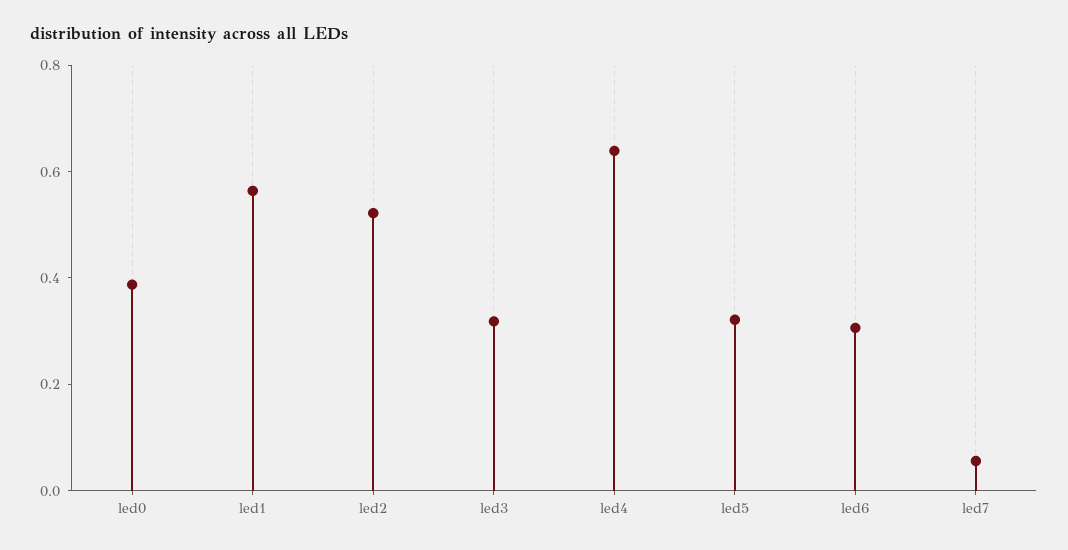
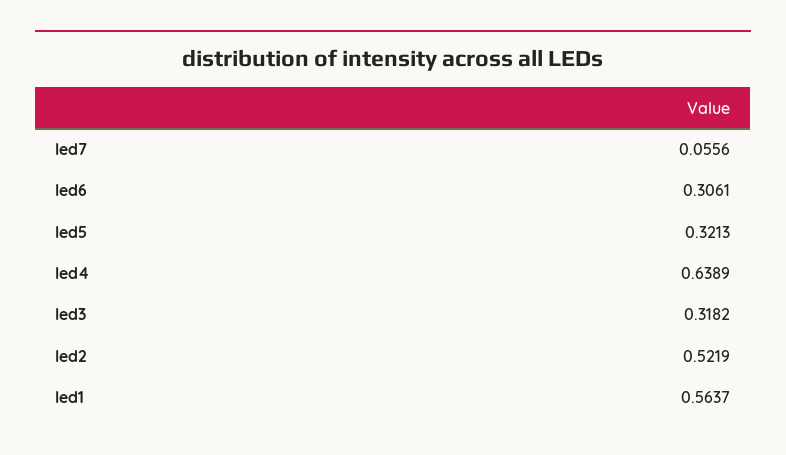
led0: 0.4 -> none

